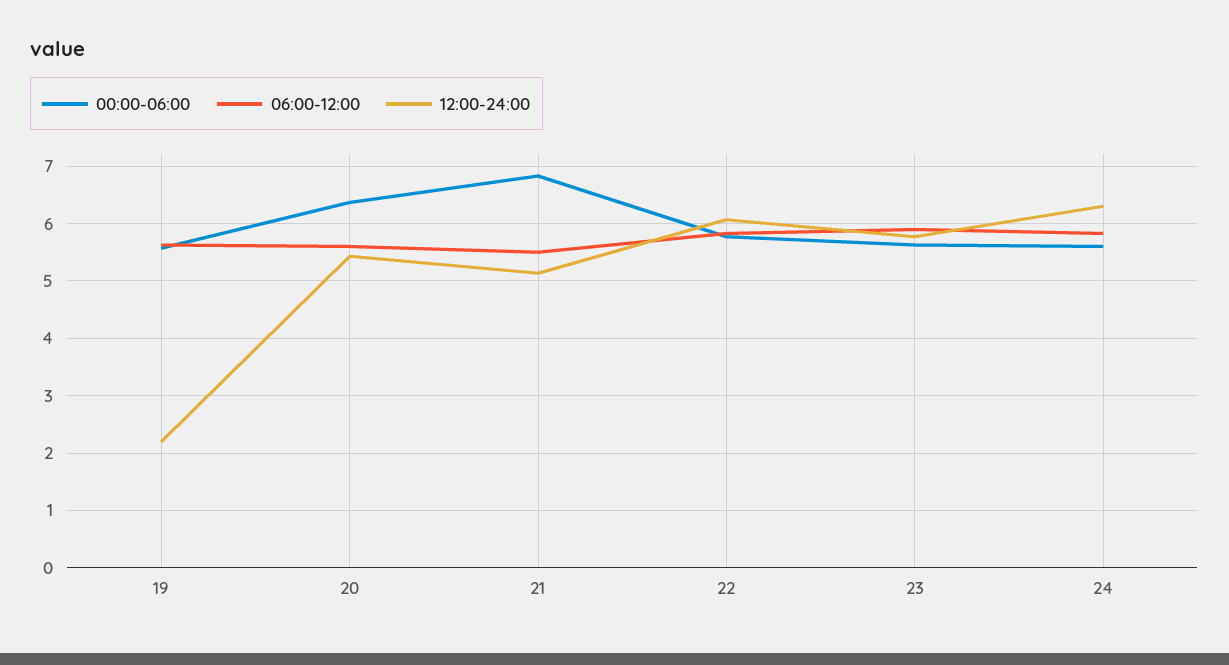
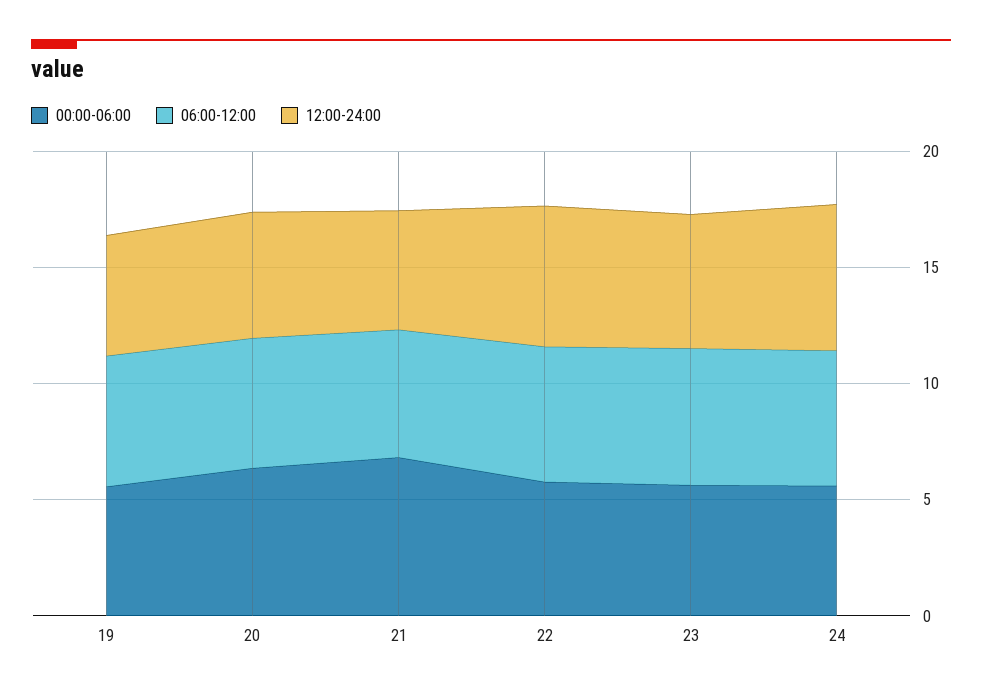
12:00-24:00, 19: 2.2 -> 5

